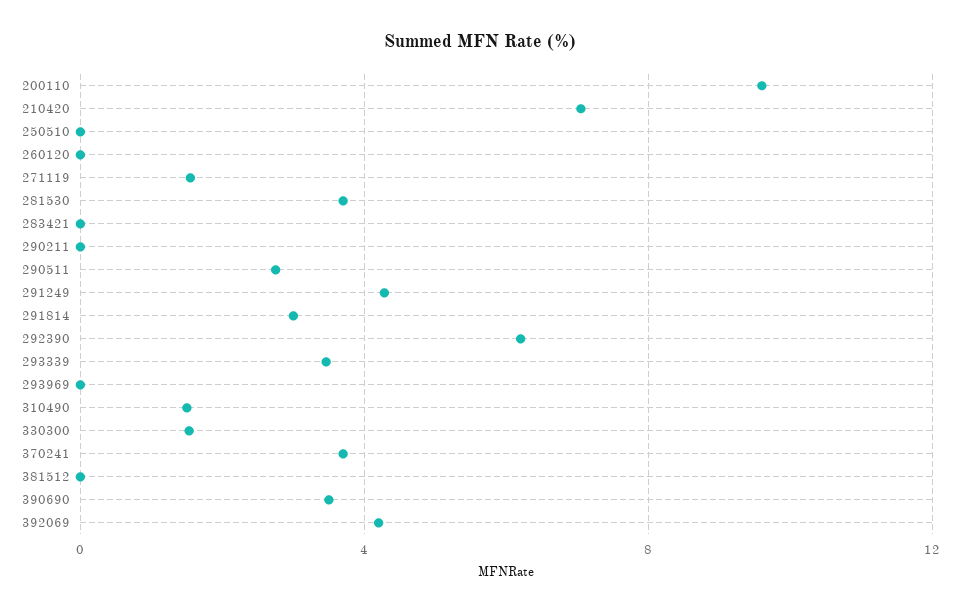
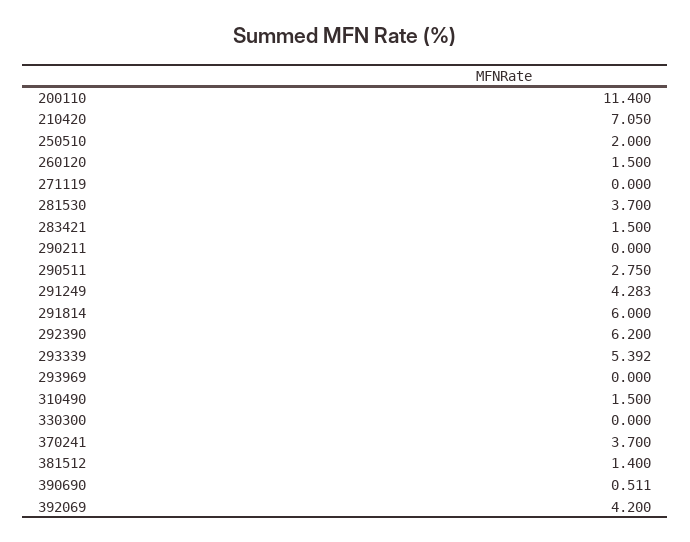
200110: 9.5 -> 11.4
250510: 0 -> 2
260120: 0 -> 1.5
271119: 1.5 -> 0
283421: 0 -> 1.5
291814: 3 -> 6
293339: 3.5 -> 5.392
330300: 1.5 -> 0
381512: 0 -> 1.4
390690: 3.5 -> 0.511

